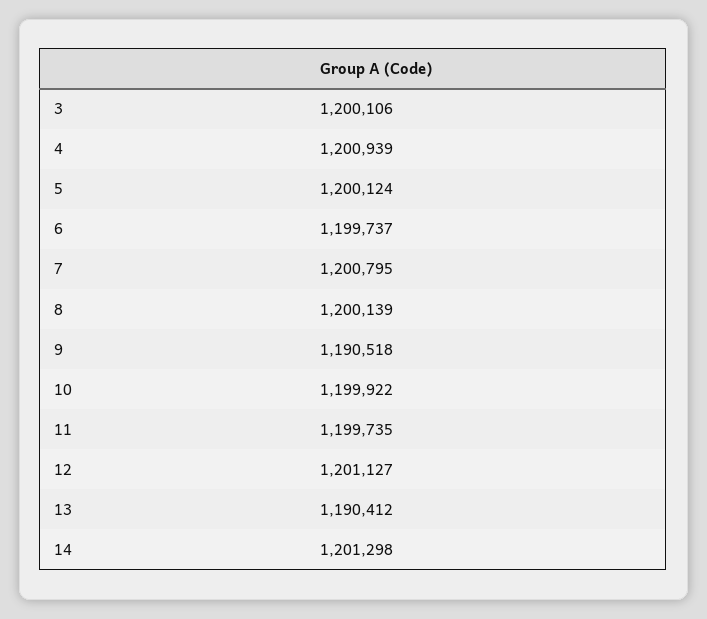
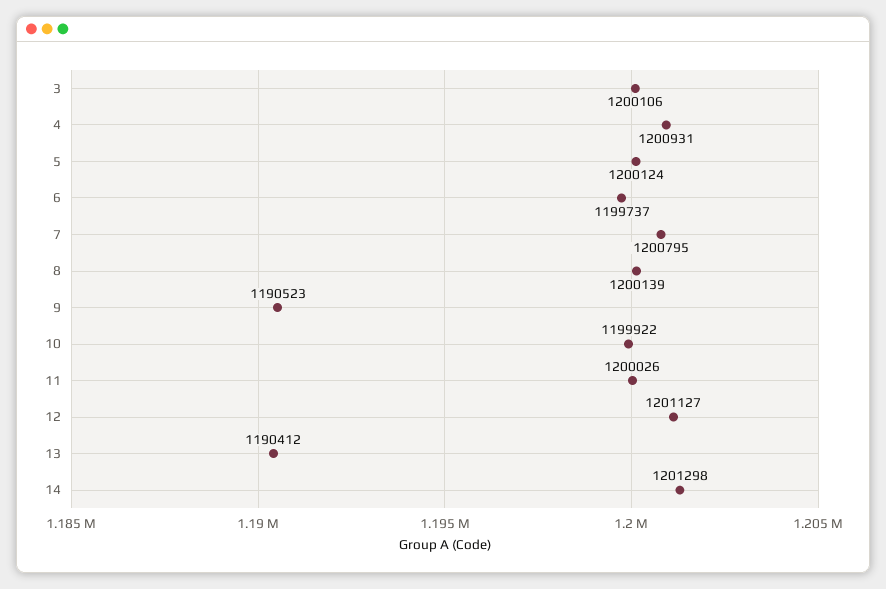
4: 1200939 -> 1200931
9: 1190518 -> 1190523
11: 1199735 -> 1200026

